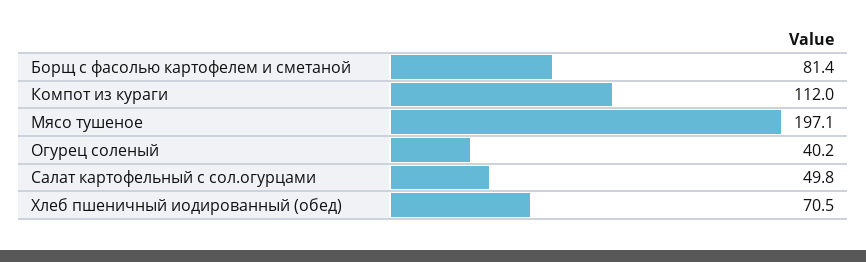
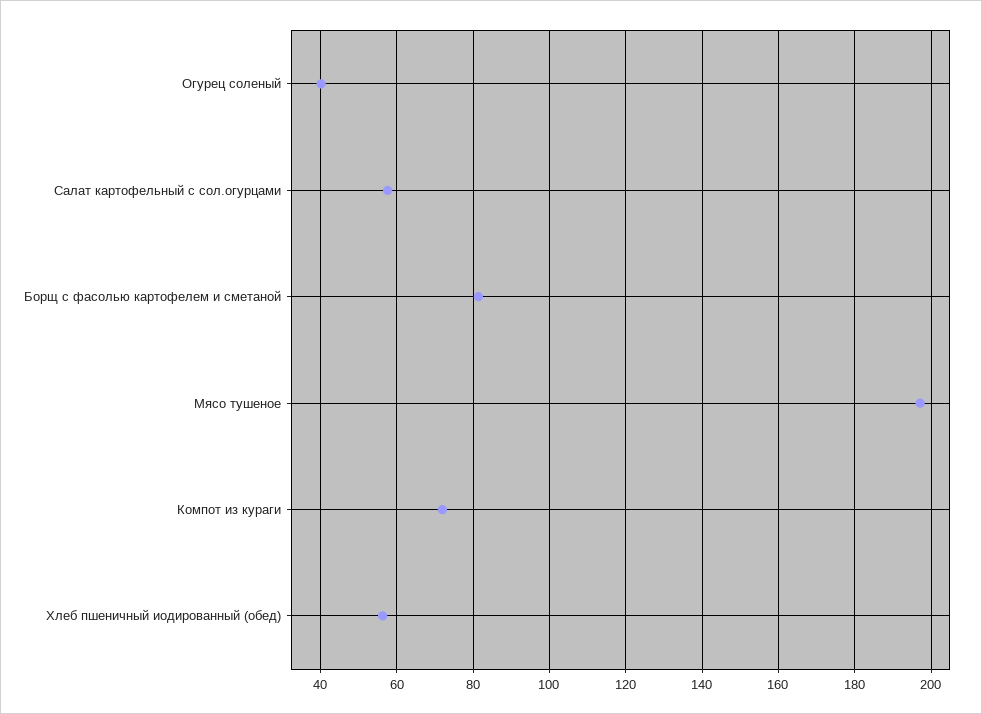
Компот из кураги: 112 -> 72
Салат картофельный с сол.огурцами: 49.8 -> 58
Хлеб пшеничный иодированный (обед): 70.5 -> 56

